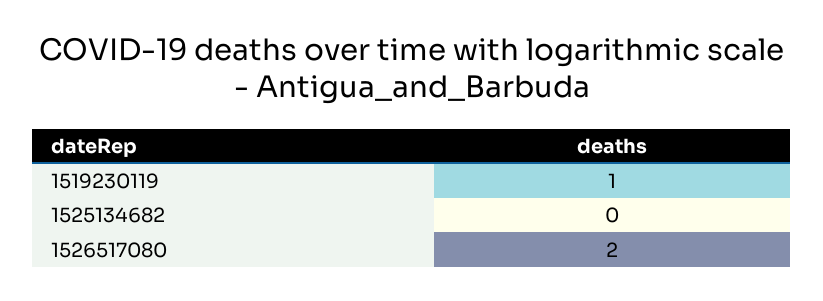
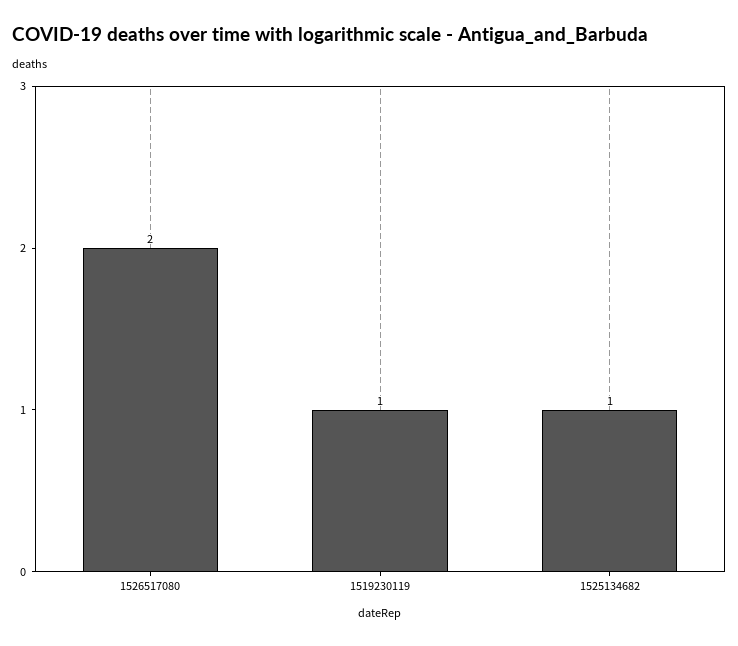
1525134682: 0 -> 1

